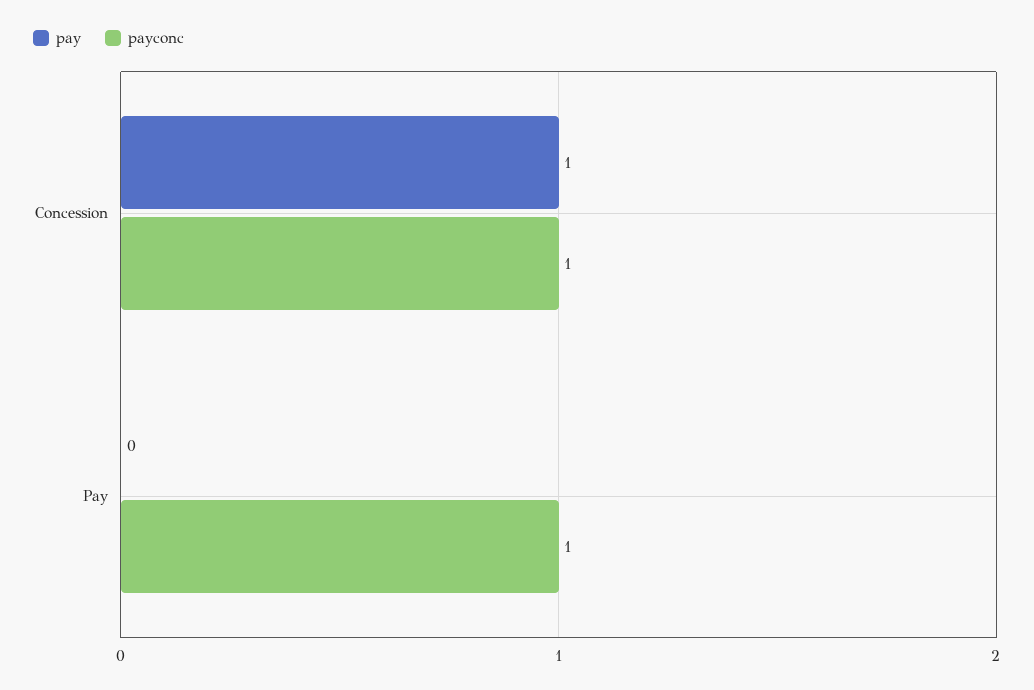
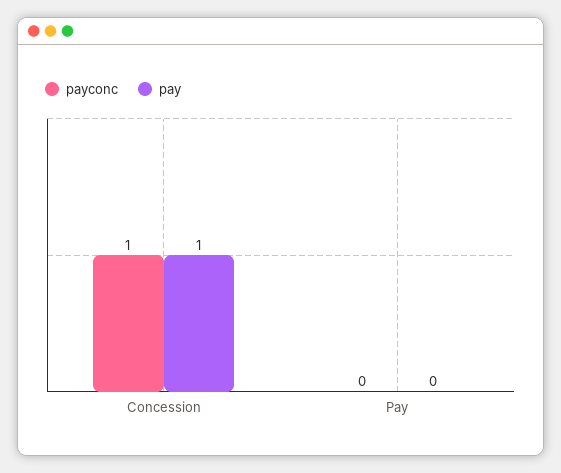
payconc, Pay: 1 -> 0

